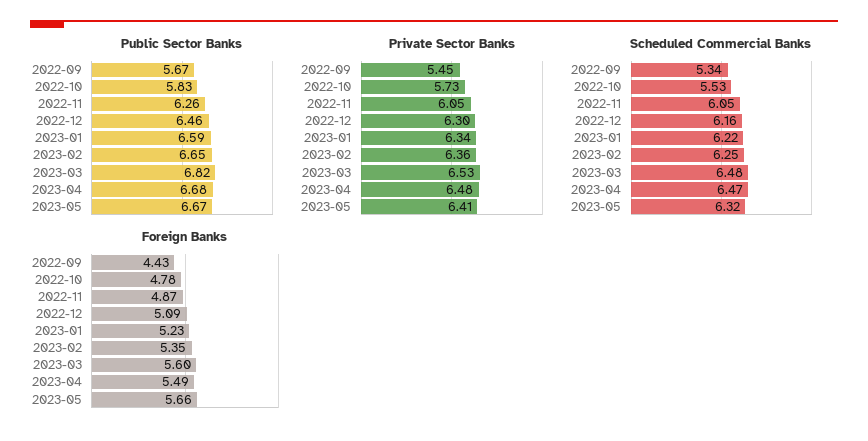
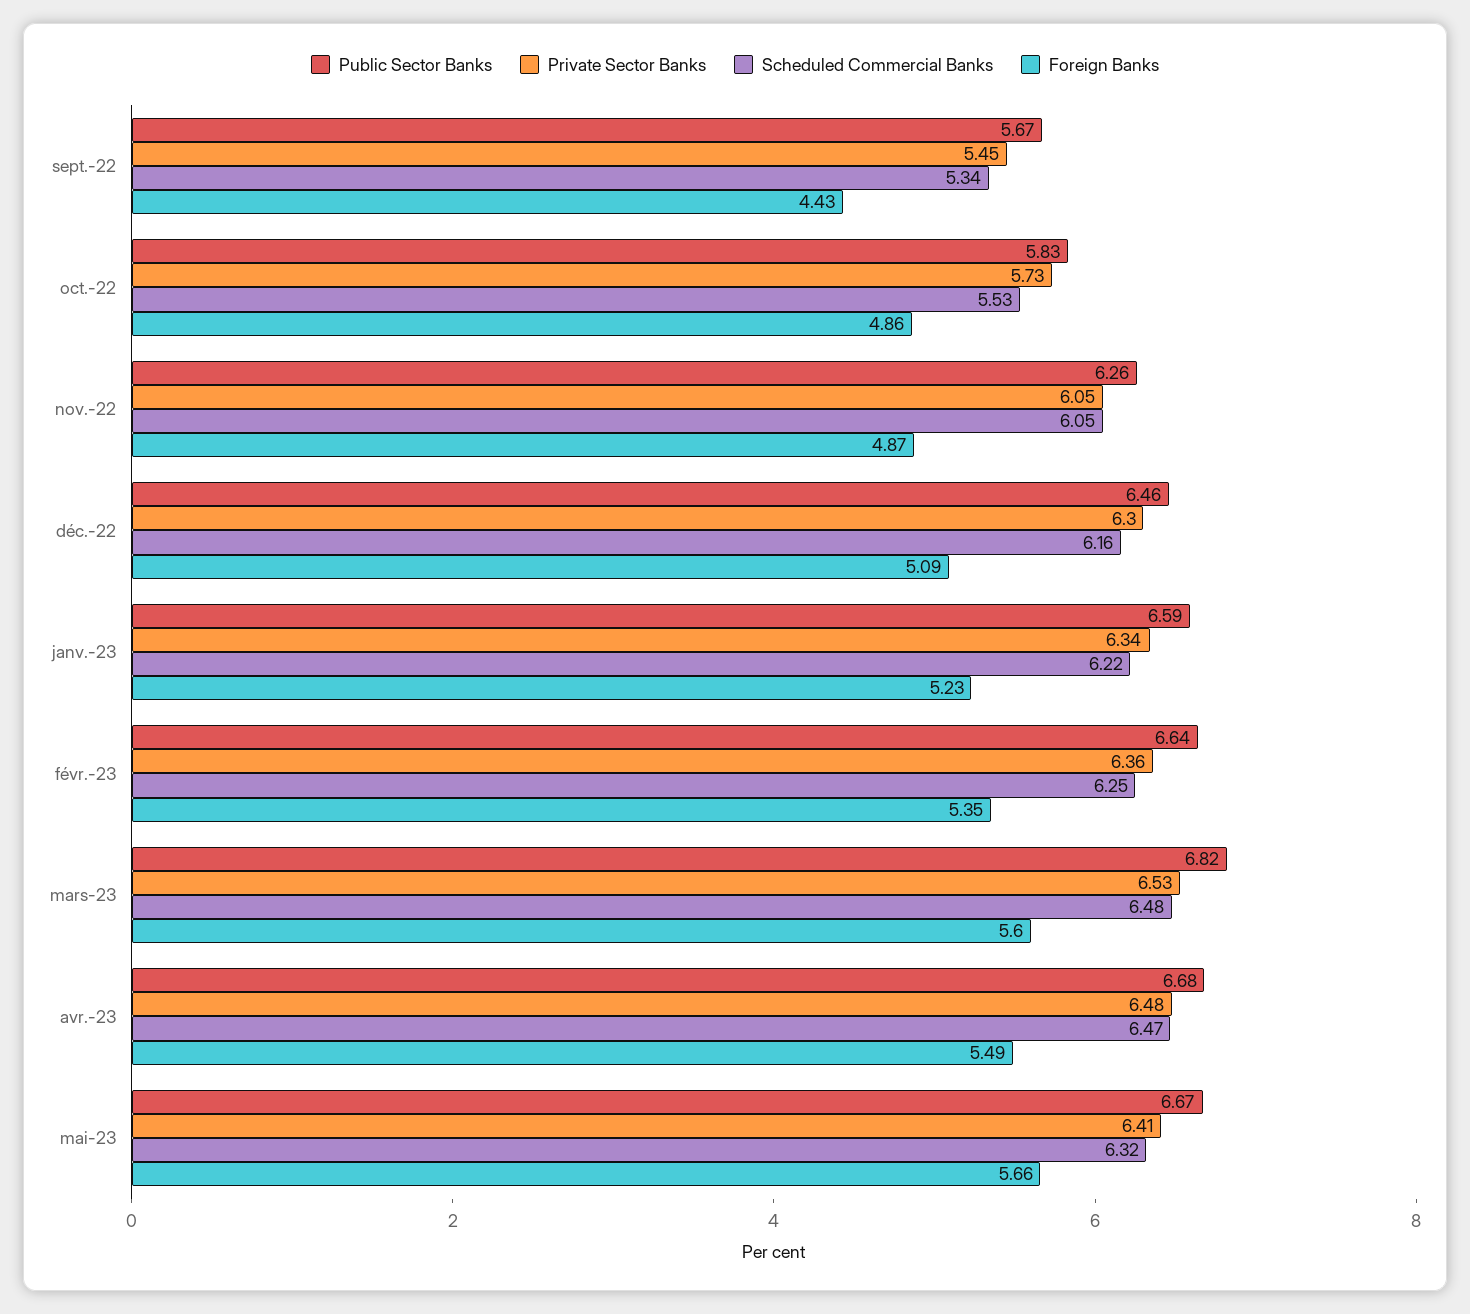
Public Sector Banks, 2023-02: 6.65 -> 6.64
Foreign Banks, 2022-10: 4.78 -> 4.86

